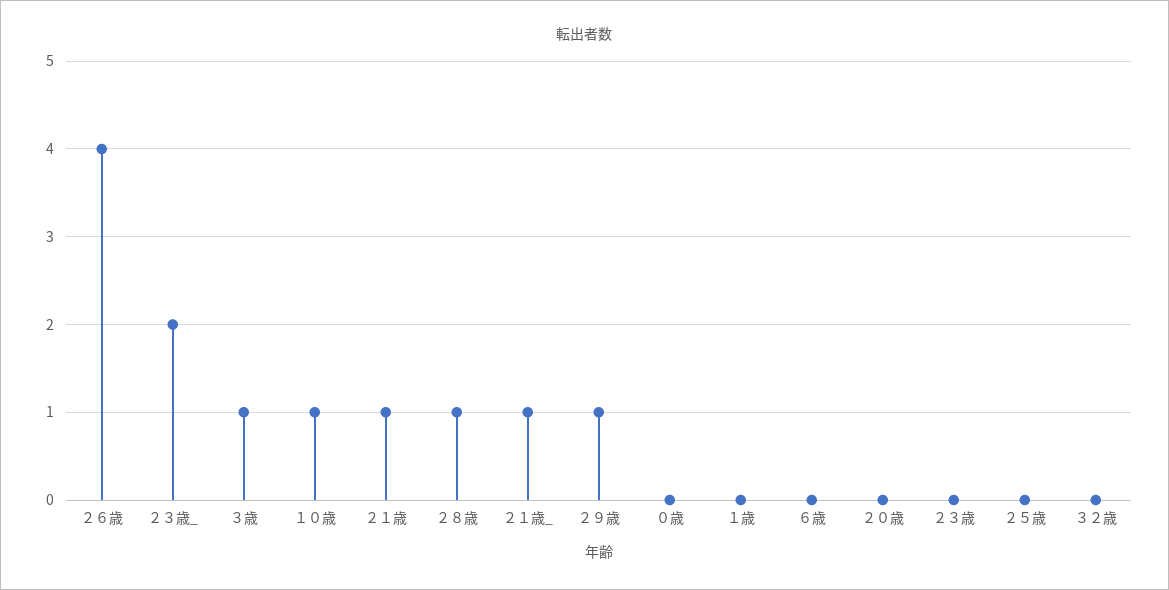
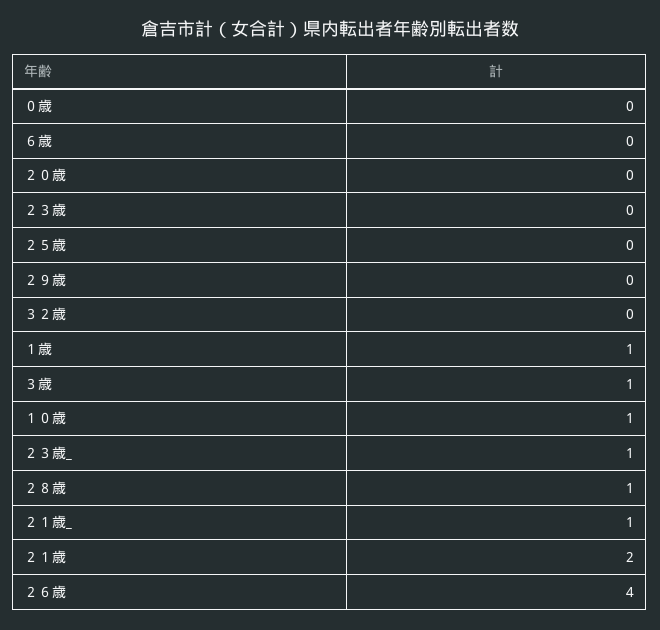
２３歳_: 2 -> 1
２１歳: 1 -> 2
２９歳: 1 -> 0
１歳: 0 -> 1

